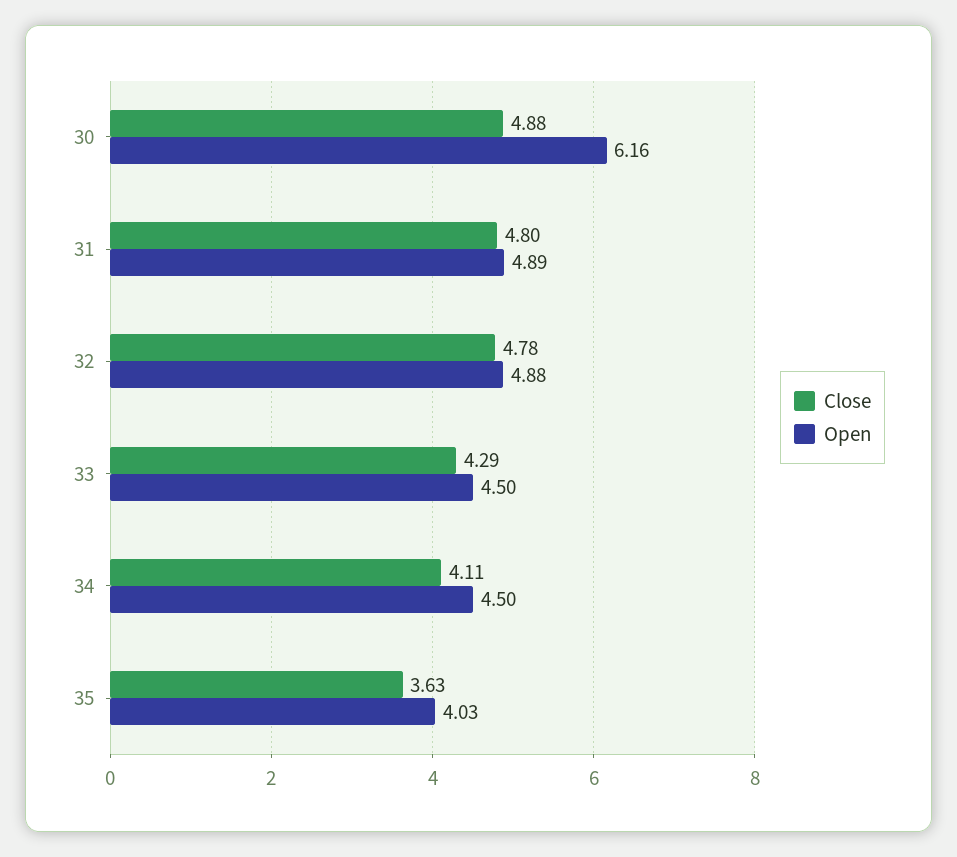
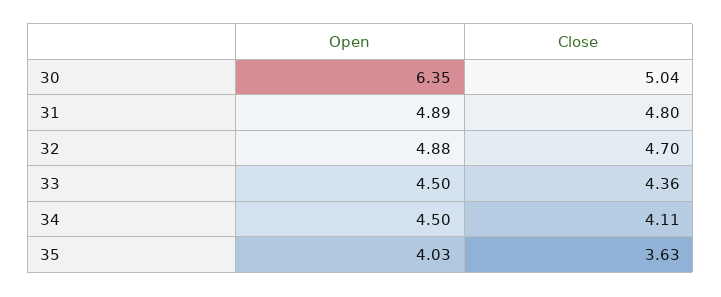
Close, 30: 4.88 -> 5.04
Open, 30: 6.16 -> 6.35
Close, 32: 4.78 -> 4.7
Close, 33: 4.29 -> 4.36

